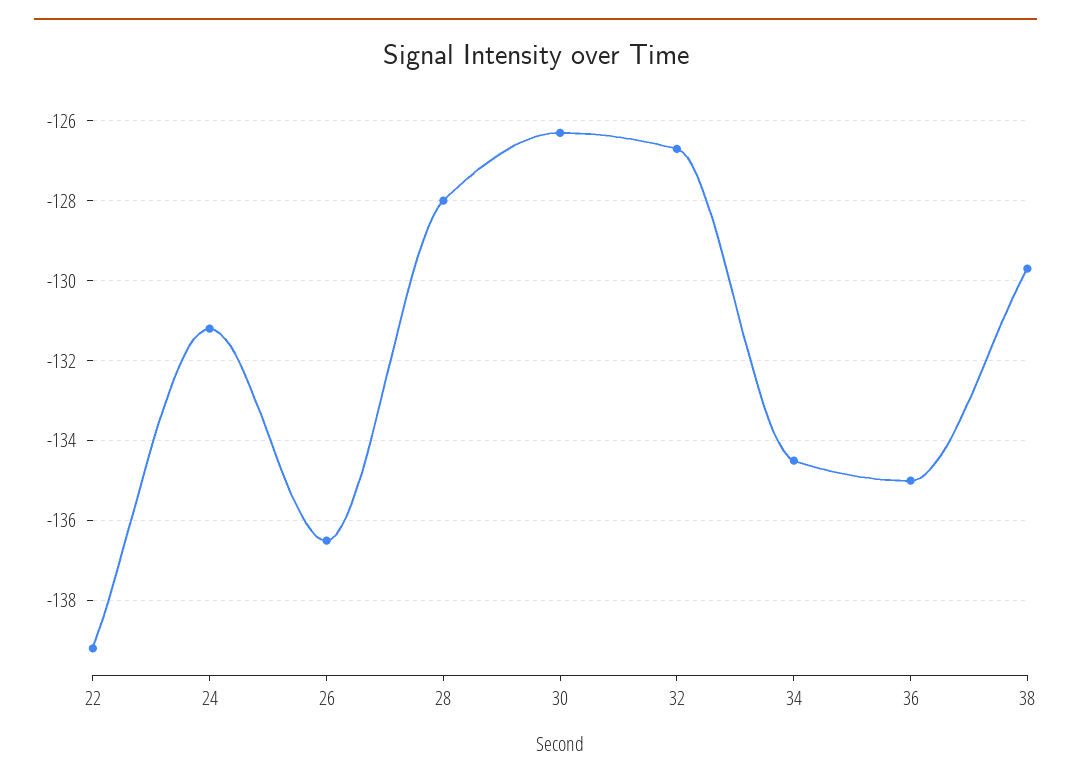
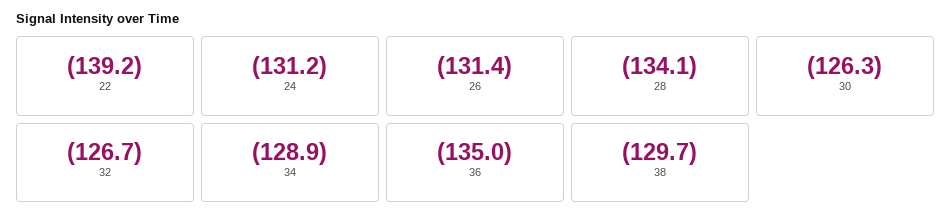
26: -136.5 -> -131.4
28: -128 -> -134.1
34: -134.5 -> -128.9

